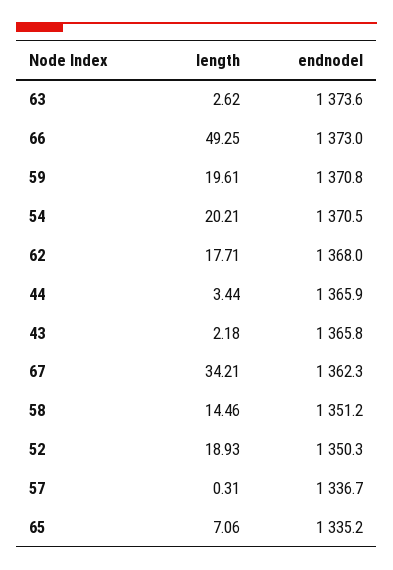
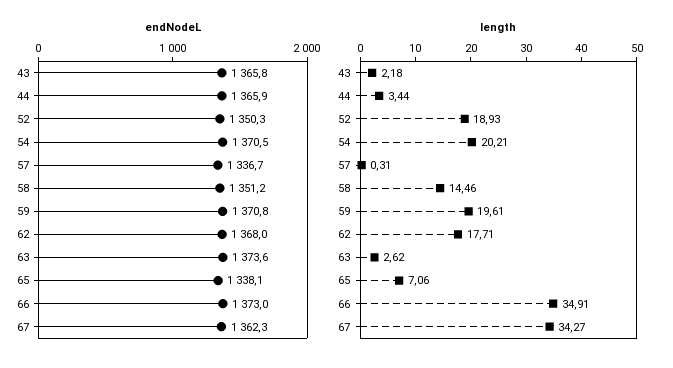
length, 66: 49.25 -> 34.91
length, 67: 34.21 -> 34.27
endnodel, 65: 1335.2 -> 1338.1

